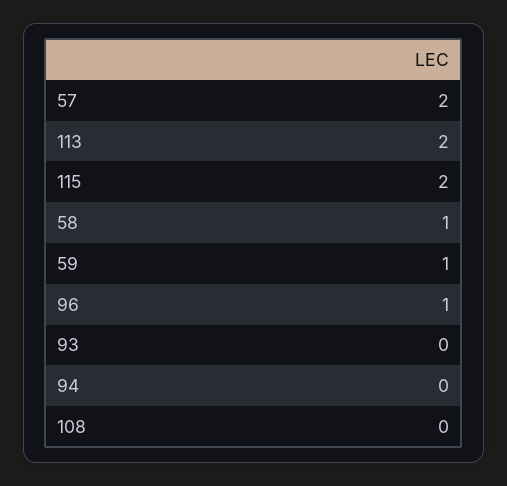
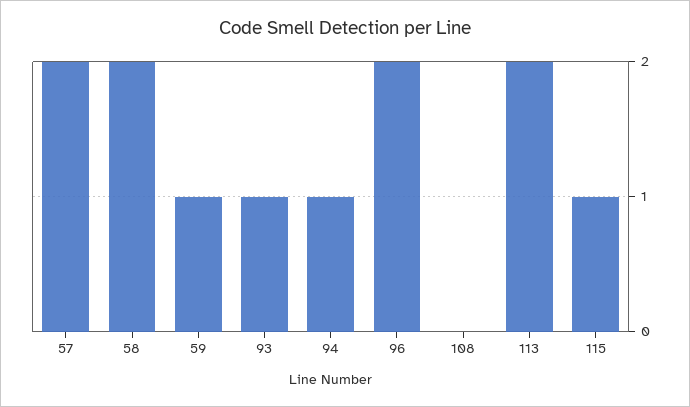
115: 2 -> 1
58: 1 -> 2
96: 1 -> 2
93: 0 -> 1
94: 0 -> 1

